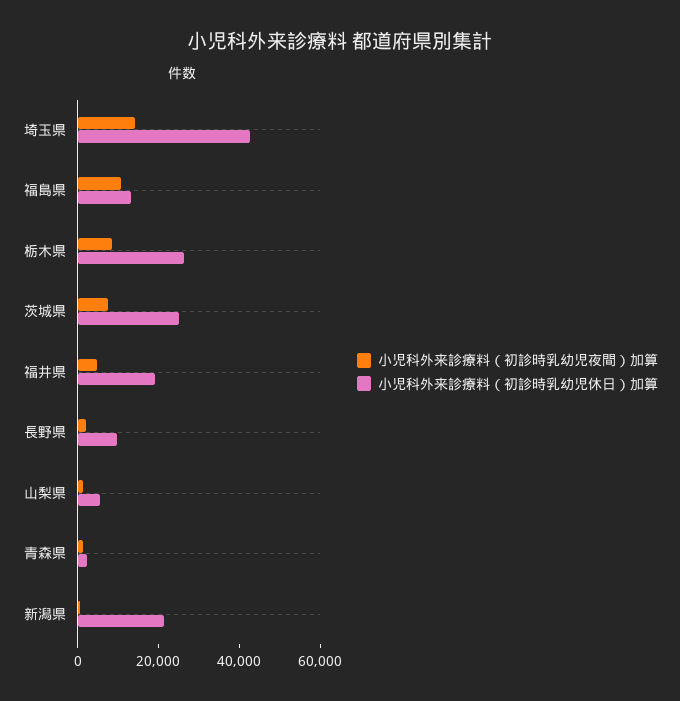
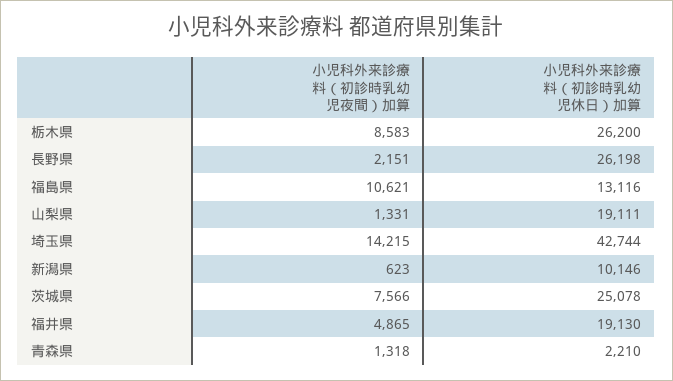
小児科外来診療料（初診時乳幼児休日）加算, 長野県: 10000 -> 26198
小児科外来診療料（初診時乳幼児休日）加算, 山梨県: 5000 -> 19111
小児科外来診療料（初診時乳幼児休日）加算, 新潟県: 20000 -> 10146

